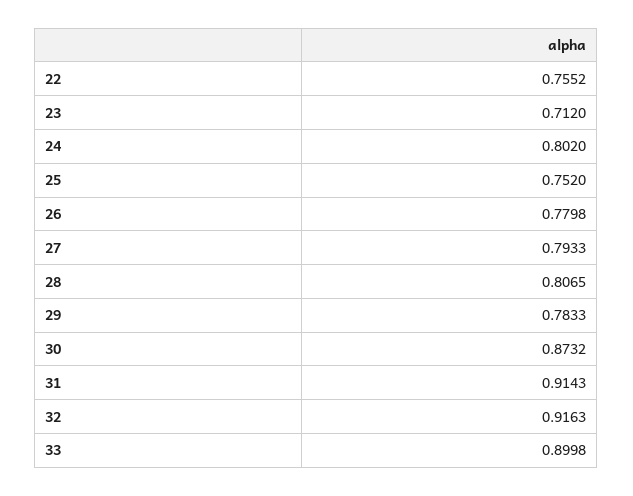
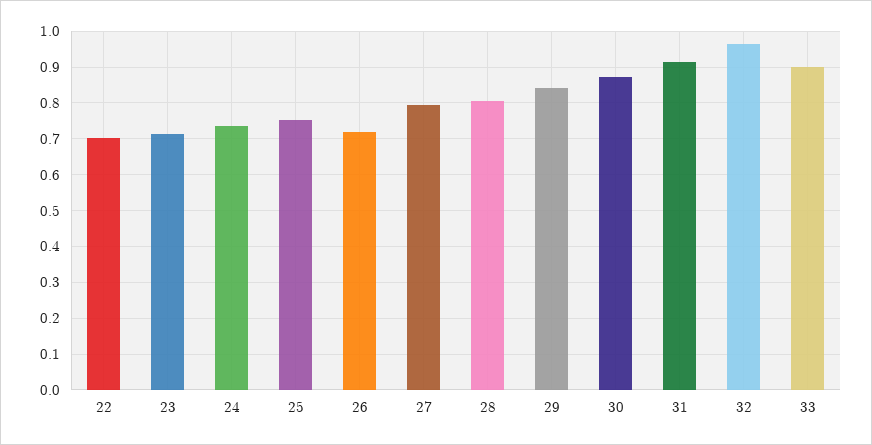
22: 0.7552 -> 0.7
24: 0.802 -> 0.74
26: 0.7798 -> 0.72
29: 0.7833 -> 0.84
32: 0.9163 -> 0.96

